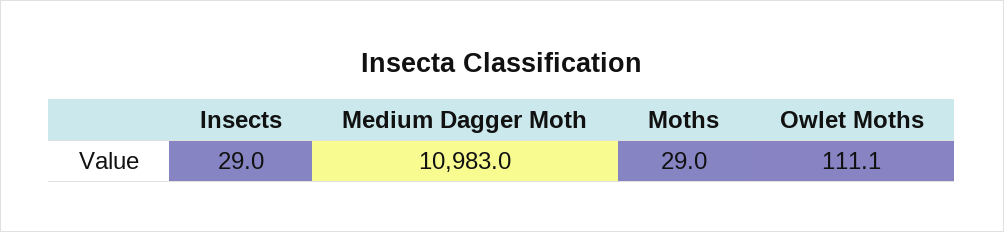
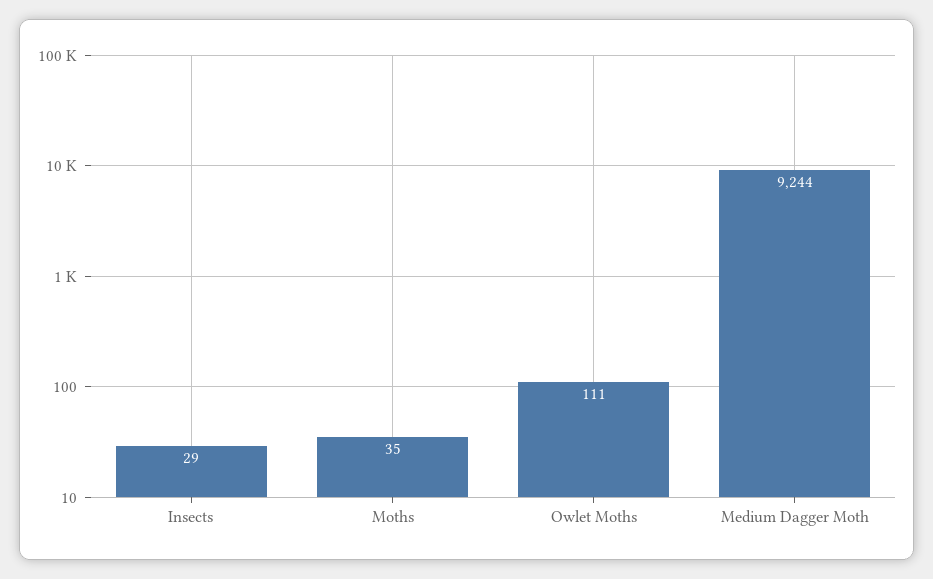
Medium Dagger Moth: 10983 -> 9244
Moths: 29 -> 35

